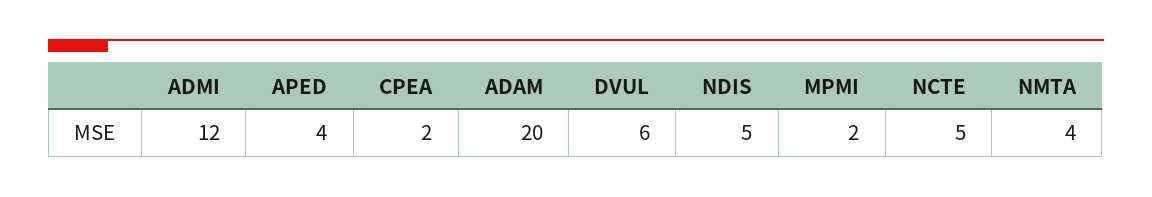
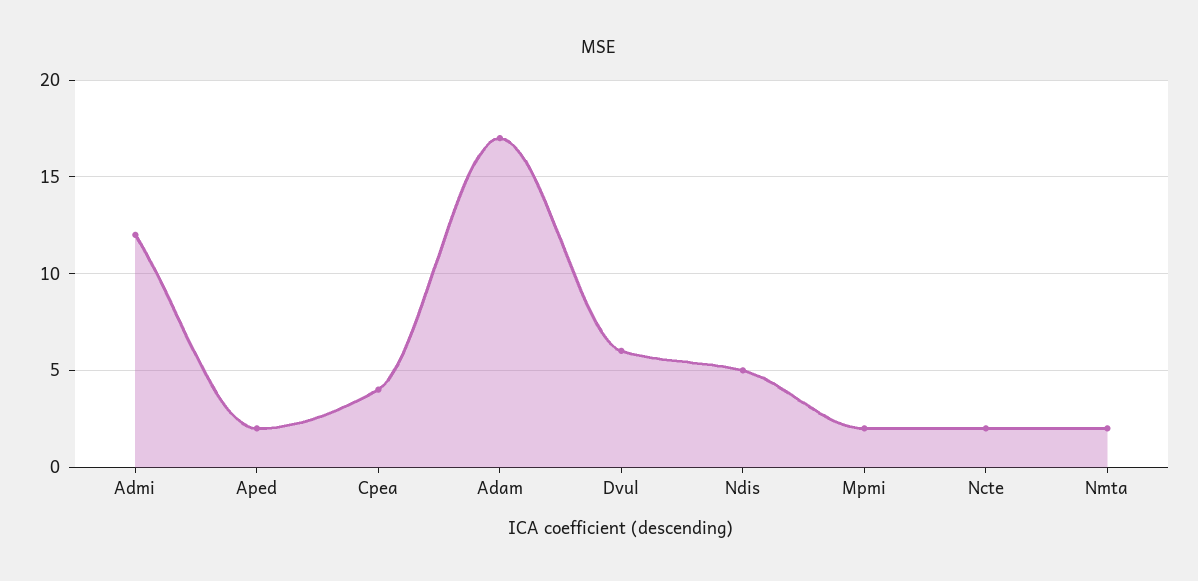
APED: 4 -> 2
CPEA: 2 -> 4
ADAM: 20 -> 17
NCTE: 5 -> 2
NMTA: 4 -> 2

